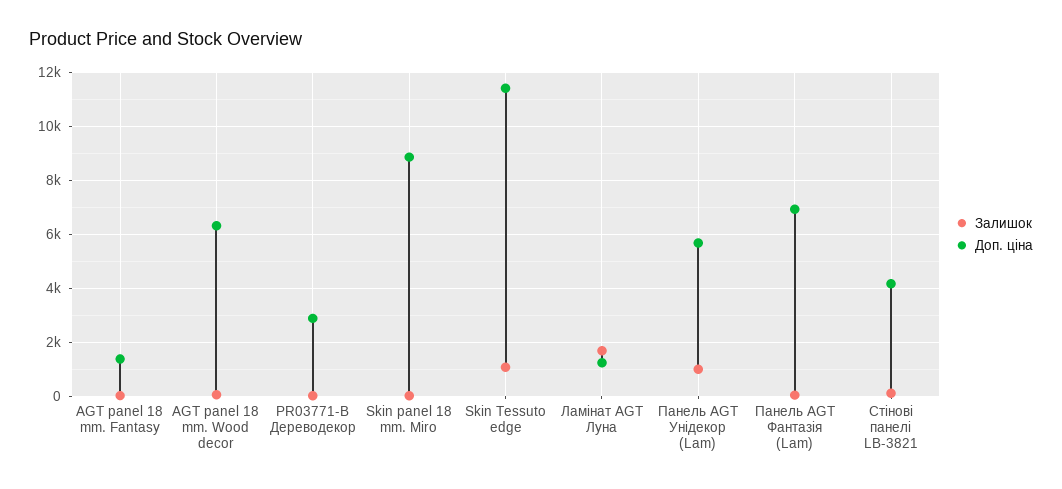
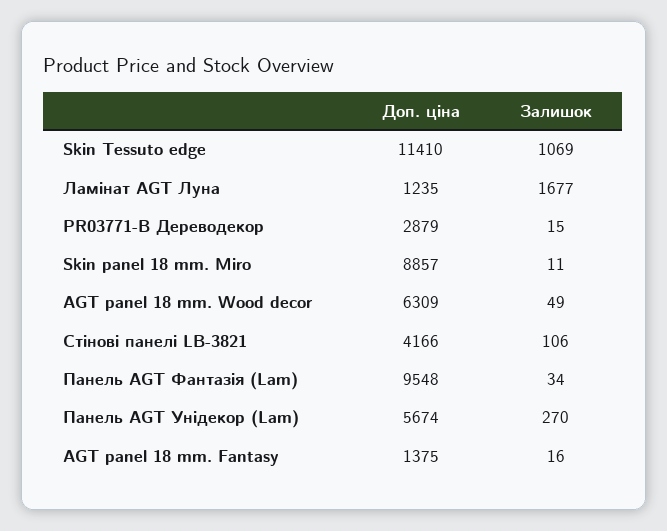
Залишок, Панель AGT Унідекор (Lam): 1000 -> 270
Доп. ціна, Панель AGT Фантазія (Lam): 7000 -> 9548

